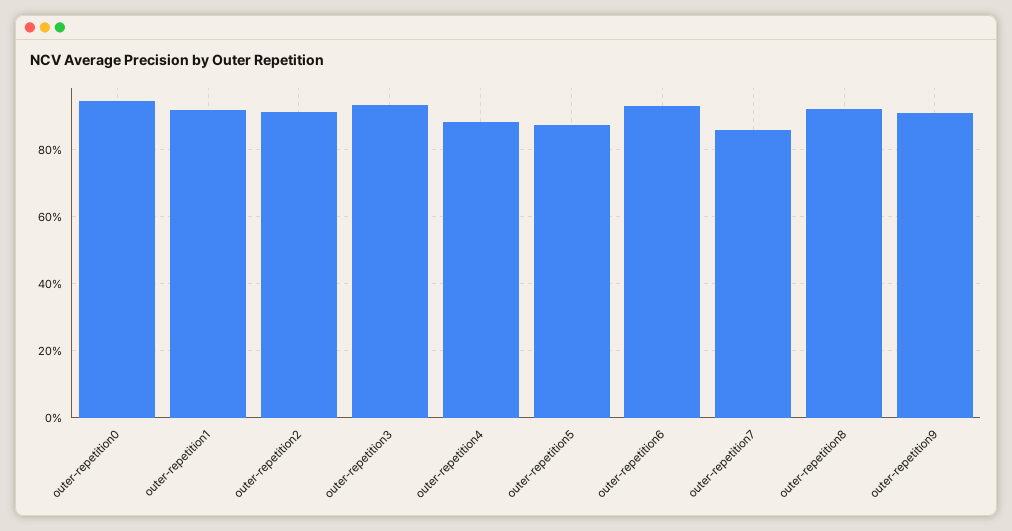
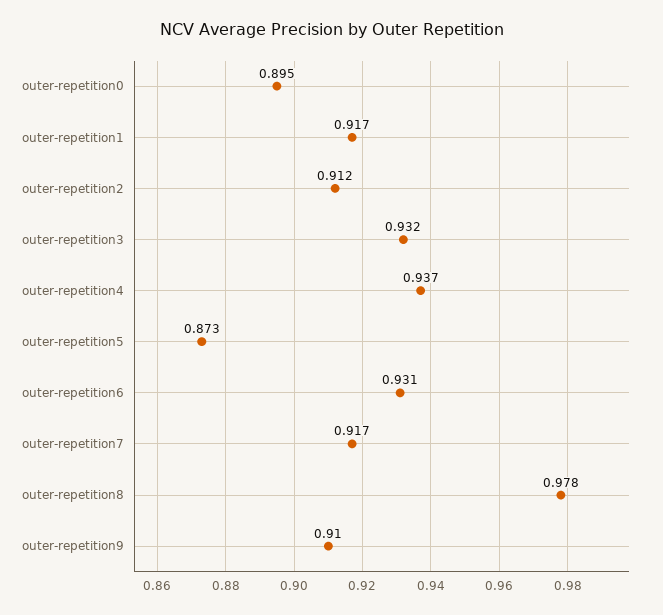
outer-repetition0: 0.94 -> 0.895
outer-repetition4: 0.88 -> 0.937
outer-repetition7: 0.86 -> 0.917
outer-repetition8: 0.92 -> 0.978

